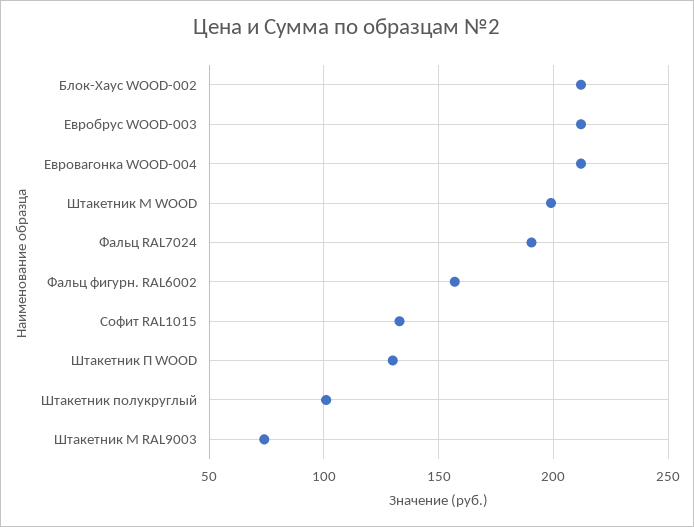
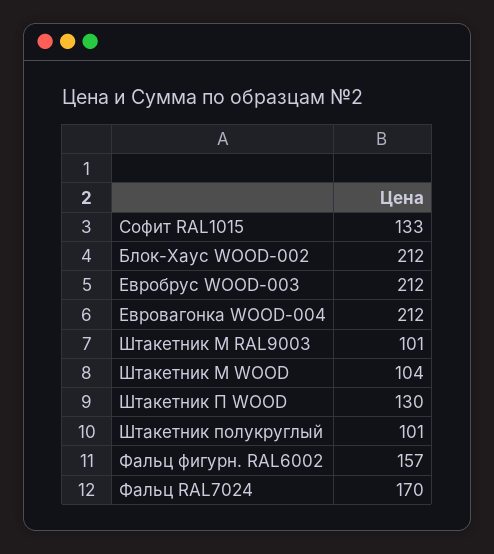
Штакетник М WOOD: 200 -> 104
Фальц RAL7024: 190 -> 170
Штакетник М RAL9003: 75 -> 101

